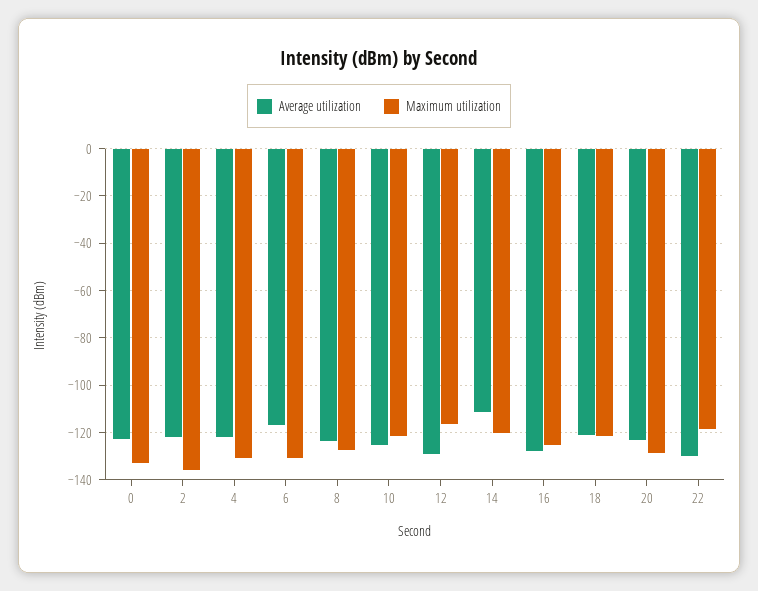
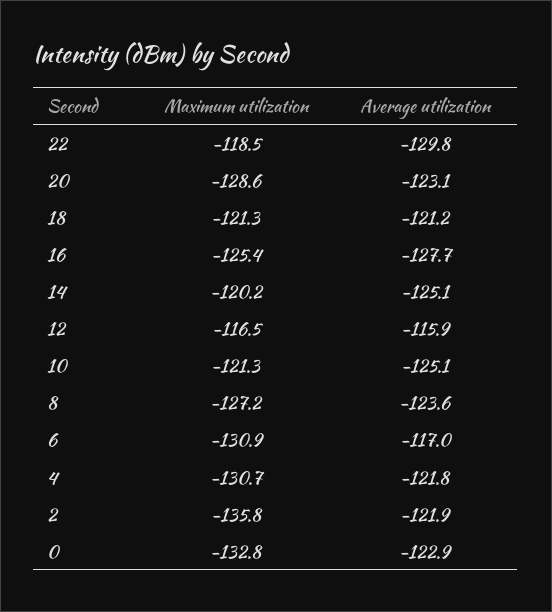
Average utilization, 12: -130 -> -115.9
Average utilization, 14: -110 -> -125.1

